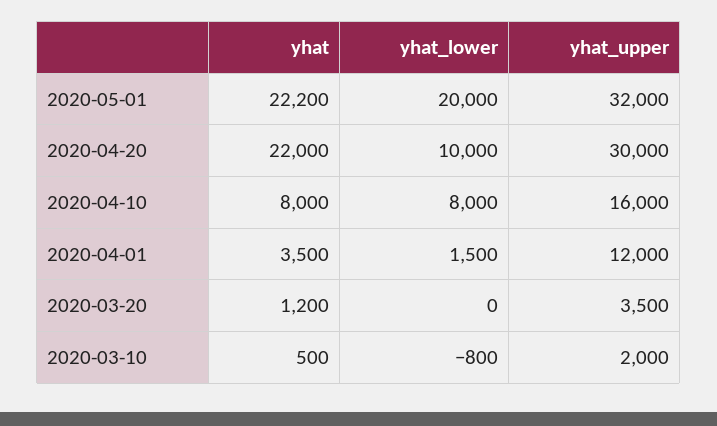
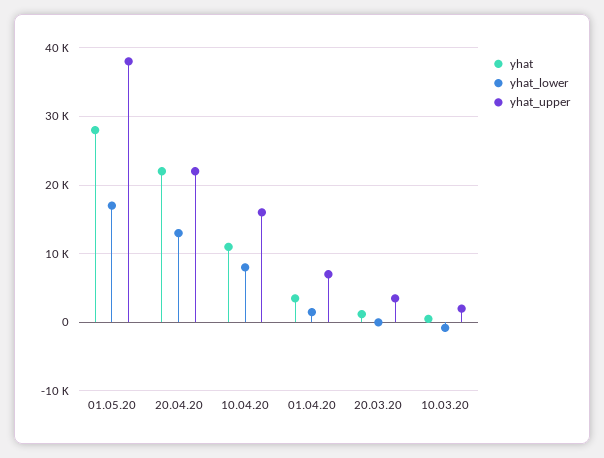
yhat, 2020-05-01: 22200 -> 28000
yhat_lower, 2020-05-01: 20000 -> 17000
yhat_upper, 2020-05-01: 32000 -> 38000
yhat_lower, 2020-04-20: 10000 -> 13000
yhat_upper, 2020-04-20: 30000 -> 22000
yhat, 2020-04-10: 8000 -> 11000
yhat_upper, 2020-04-01: 12000 -> 7000

